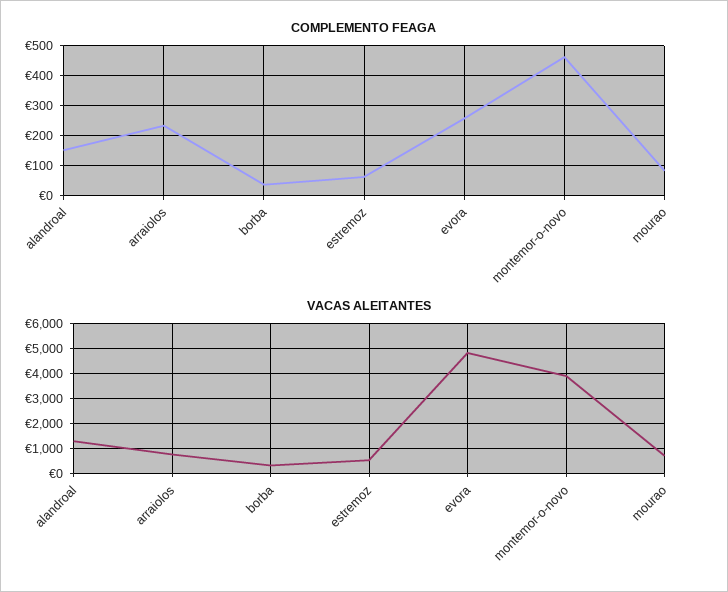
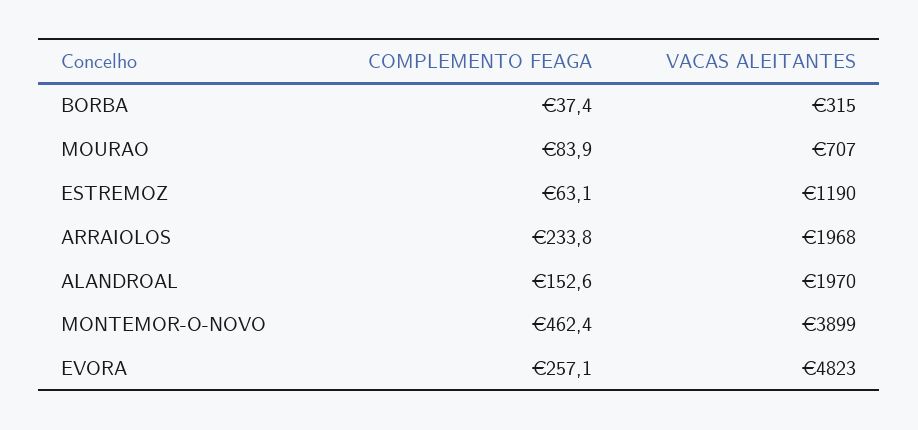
VACAS ALEITANTES, alandroal: 1250 -> 1970
VACAS ALEITANTES, arraiolos: 750 -> 1968
VACAS ALEITANTES, estremoz: 500 -> 1190

